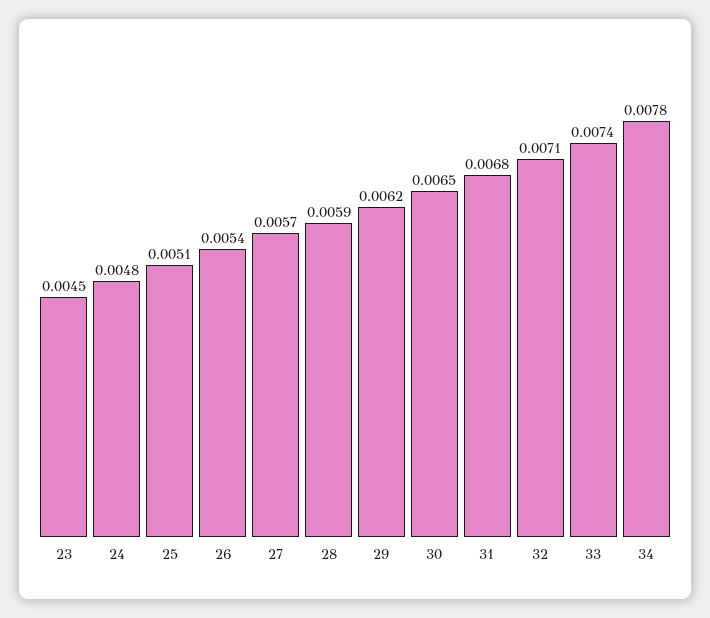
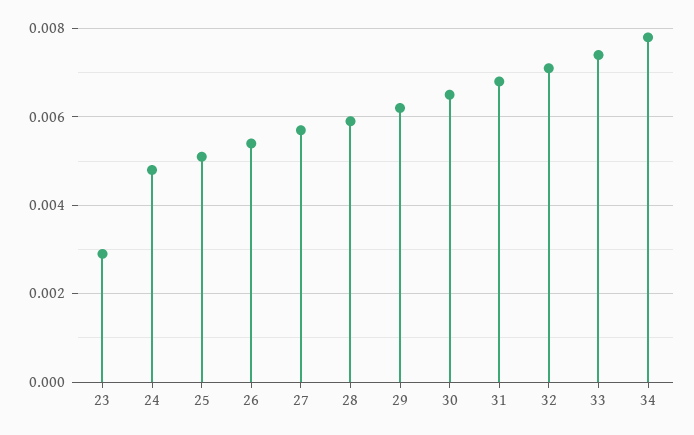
23: 0.0045 -> 0.003

